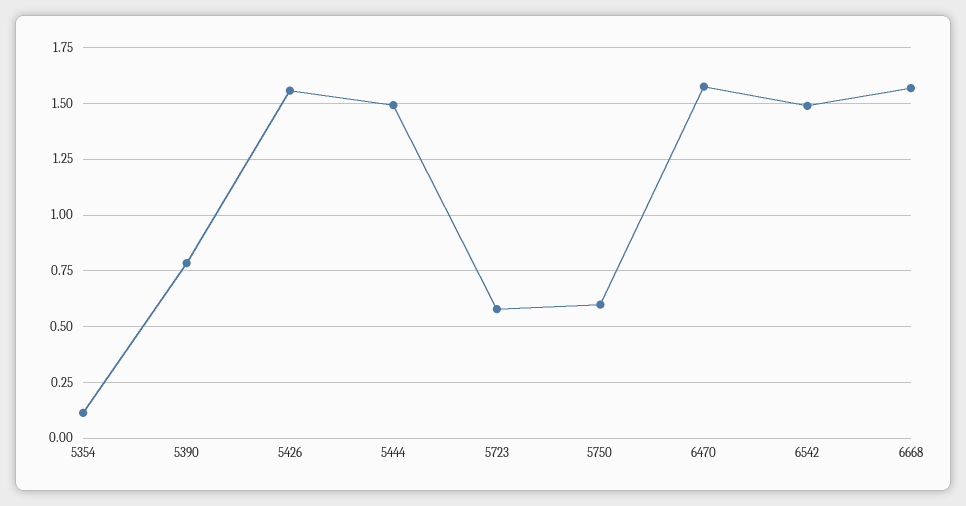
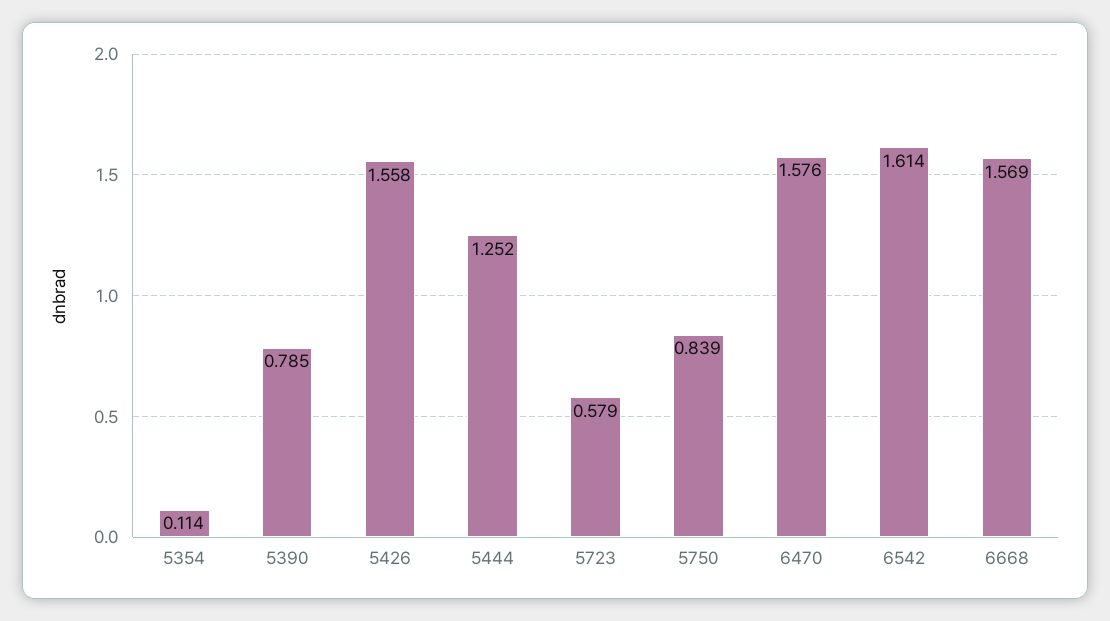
5444: 1.5 -> 1.252
5750: 0.6 -> 0.839
6542: 1.5 -> 1.614

